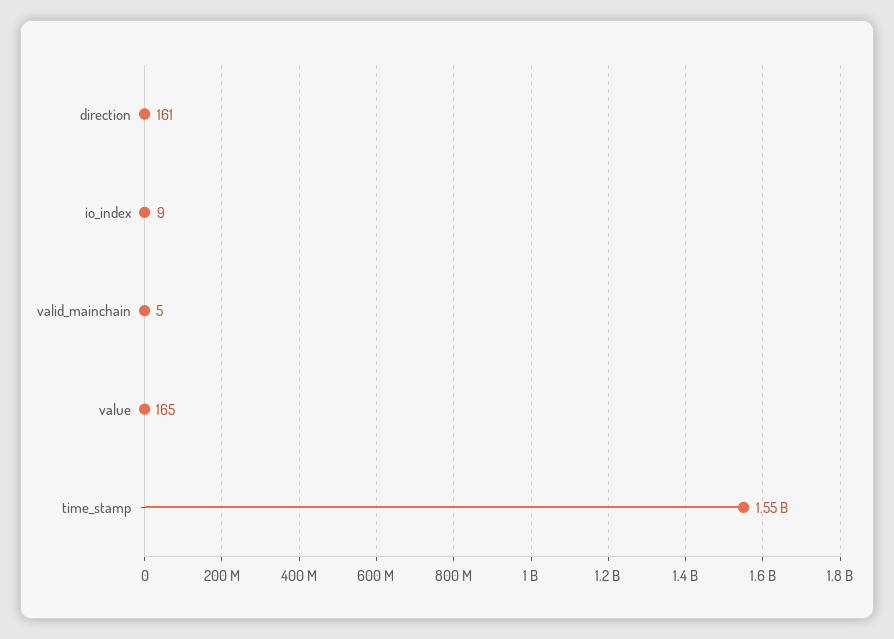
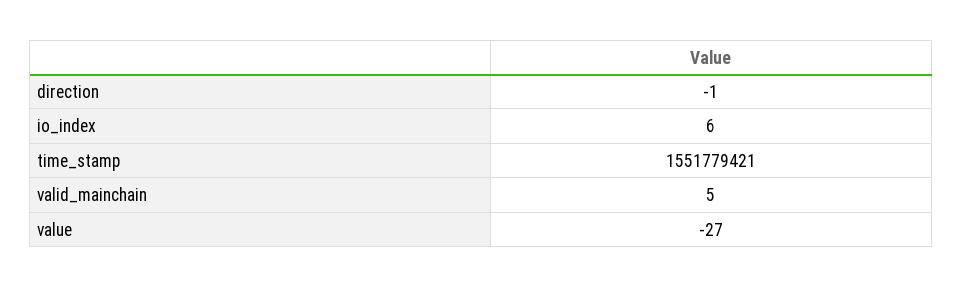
direction: 161 -> -1
io_index: 9 -> 6
value: 165 -> -27

